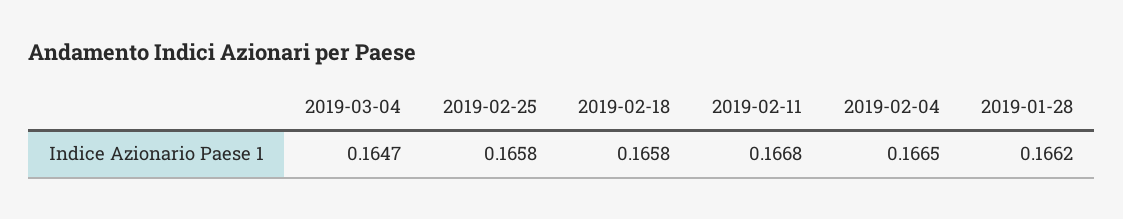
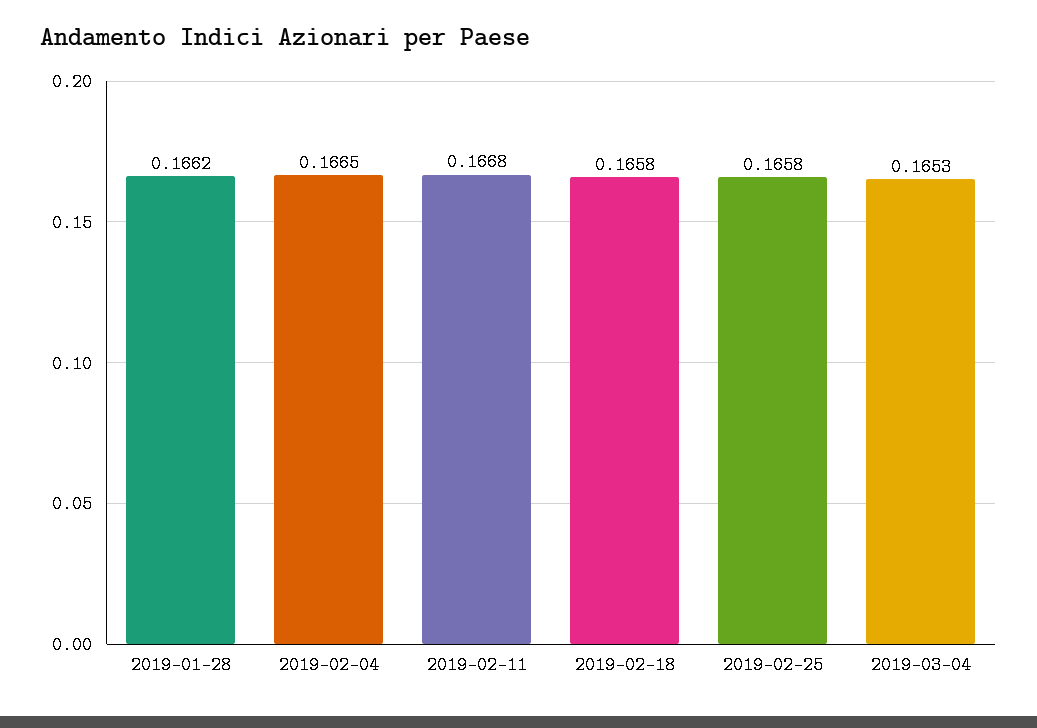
2019-03-04: 0.1647 -> 0.1653

